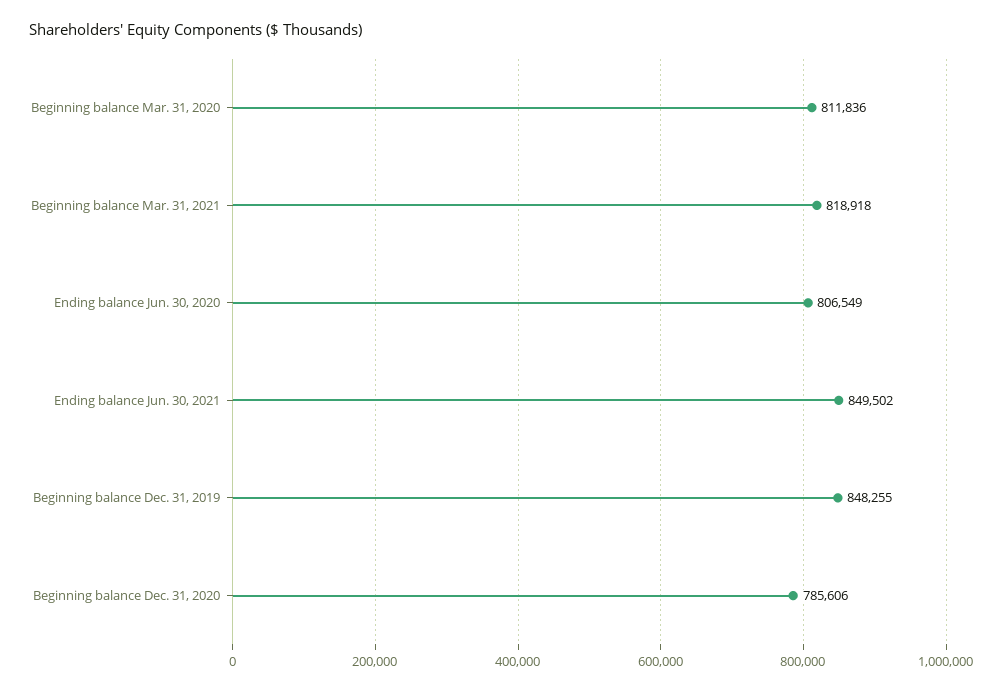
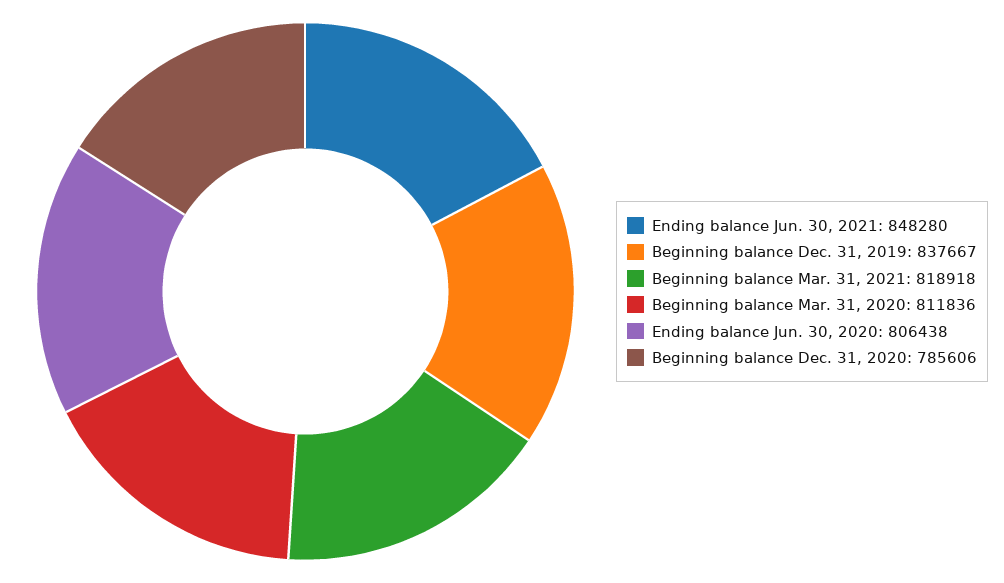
Ending balance Jun. 30, 2020: 806549 -> 806438
Ending balance Jun. 30, 2021: 849502 -> 848280
Beginning balance Dec. 31, 2019: 848255 -> 837667

